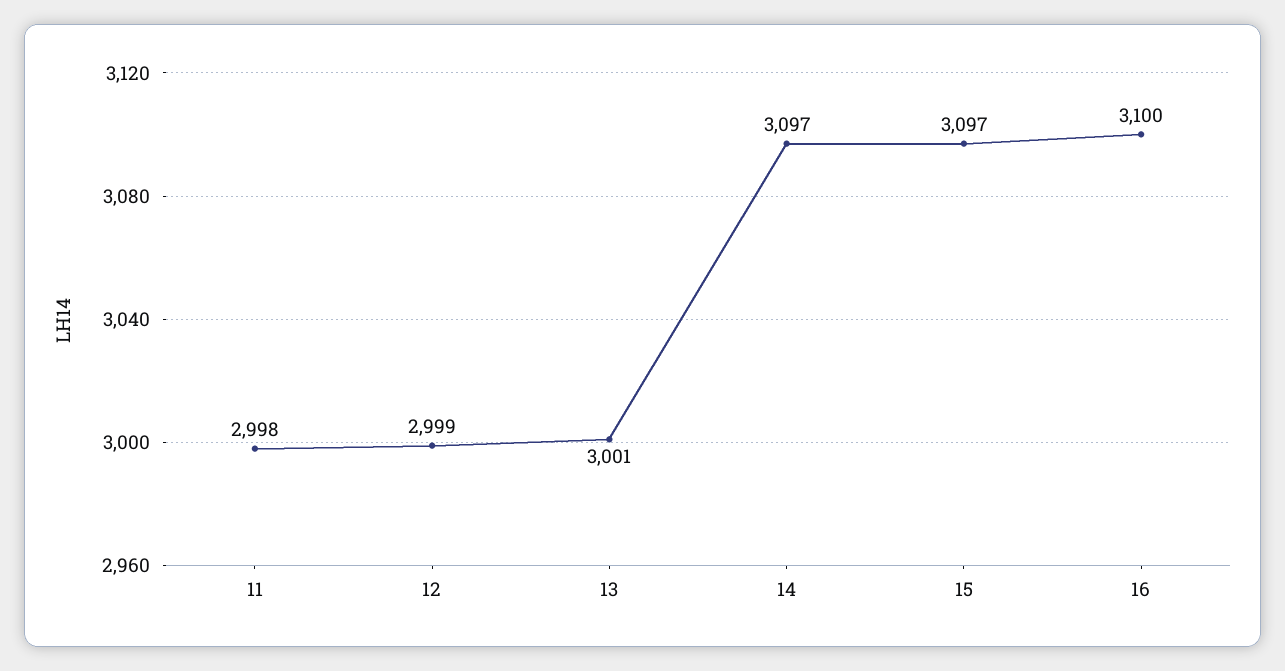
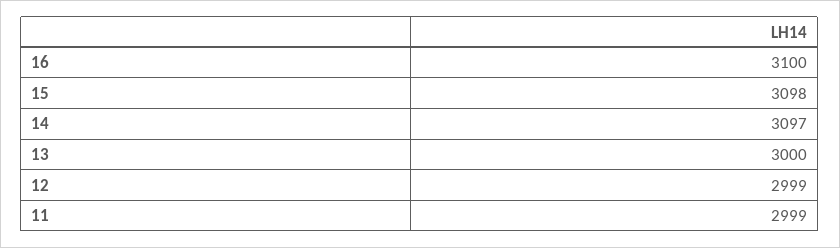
11: 2998 -> 2999
13: 3001 -> 3000
15: 3097 -> 3098

